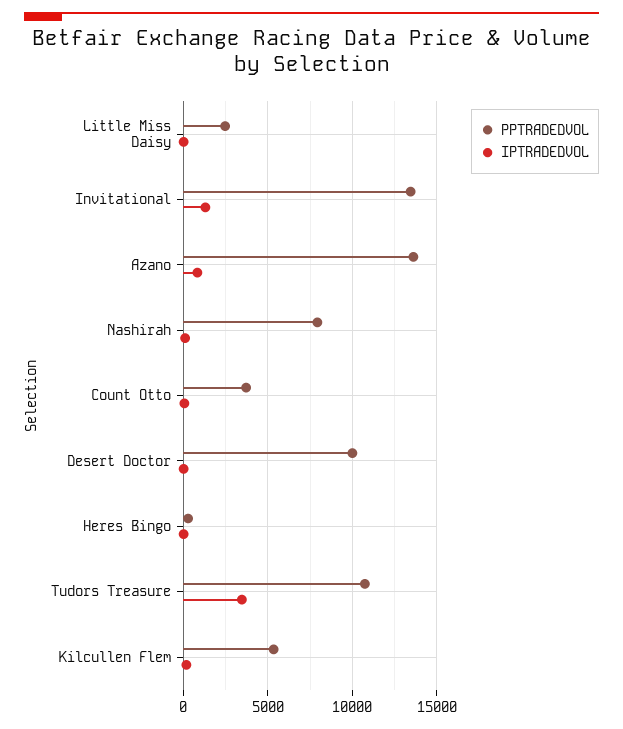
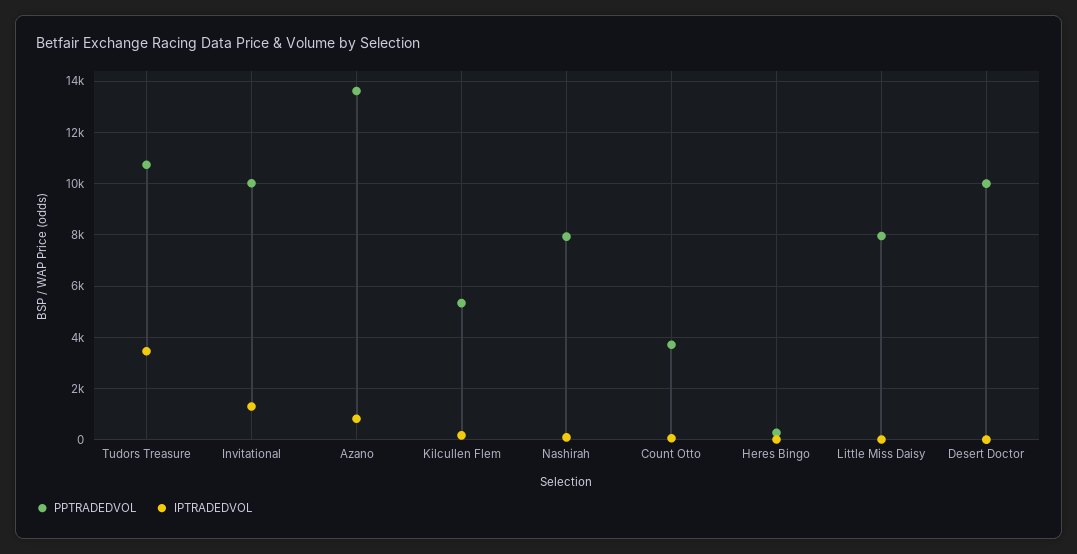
PPTRADEDVOL, Little Miss Daisy: 2500 -> 8000
PPTRADEDVOL, Invitational: 13500 -> 10000

